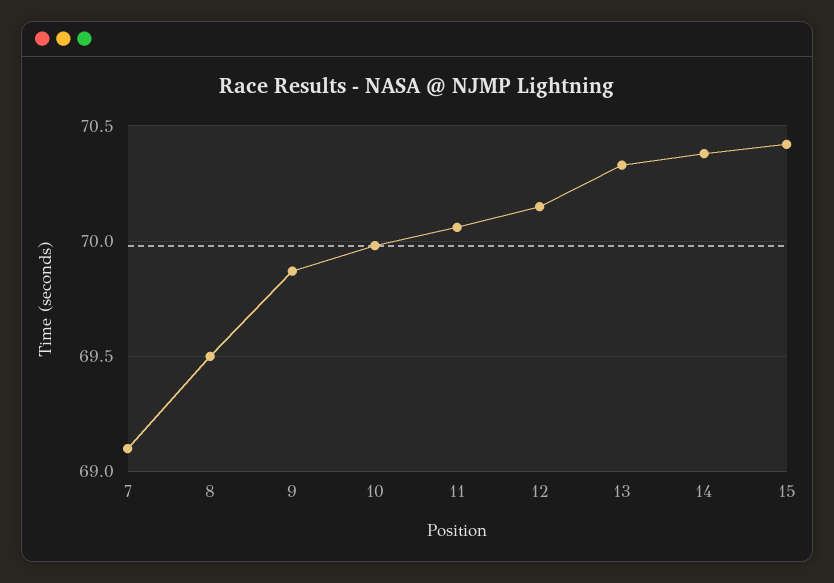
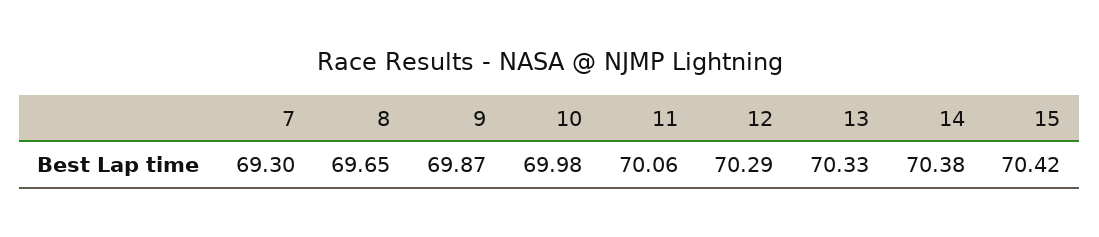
7: 69.1 -> 69.3
8: 69.5 -> 69.65
12: 70.15 -> 70.29

